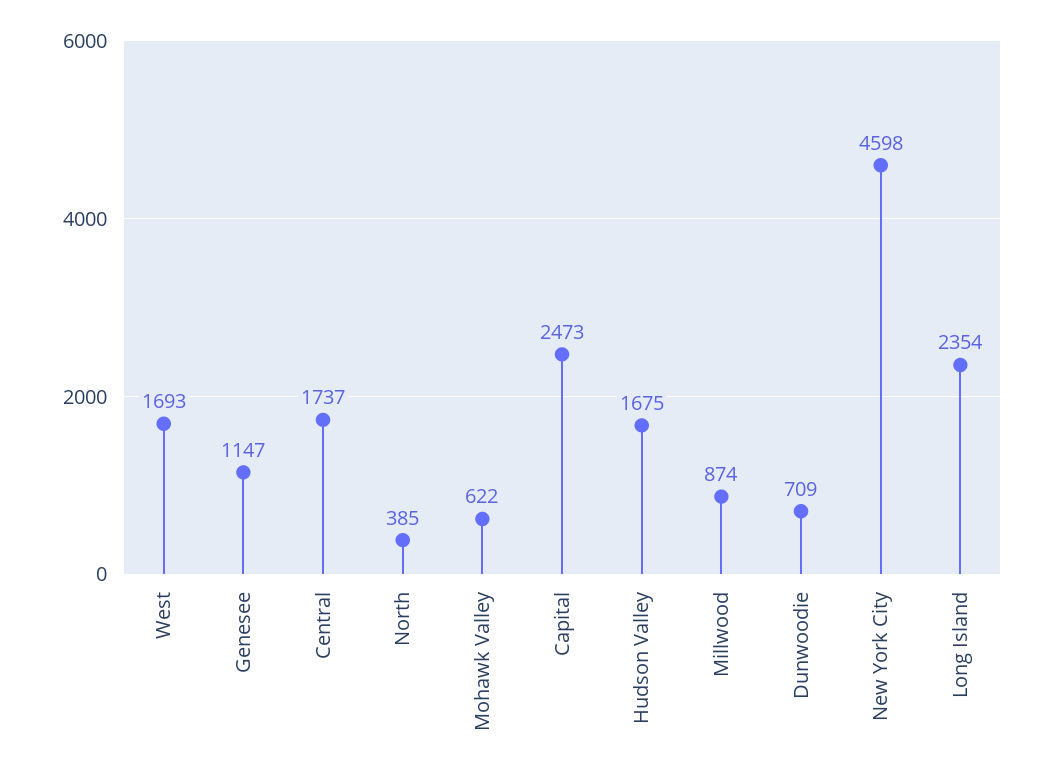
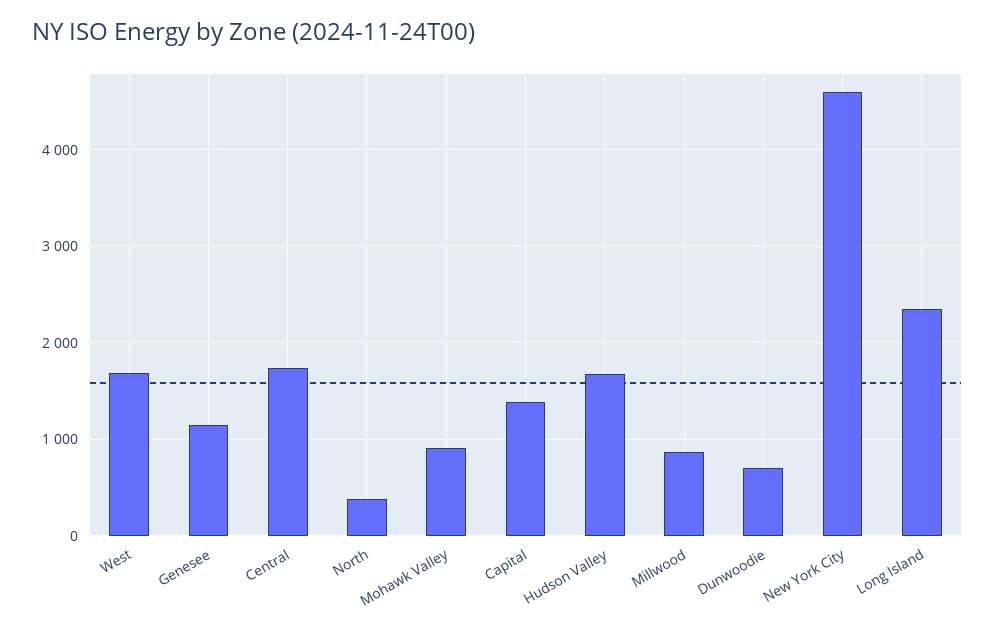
Mohawk Valley: 622 -> 900
Capital: 2473 -> 1400

